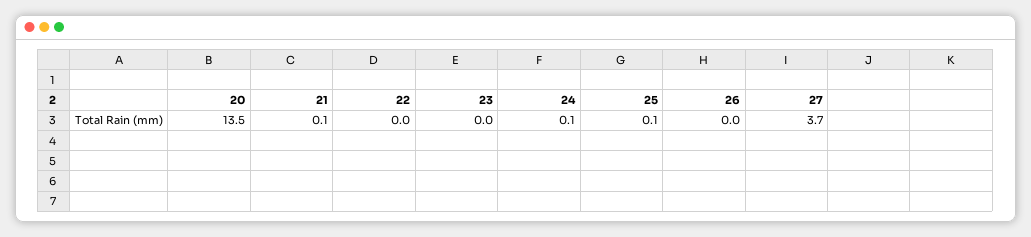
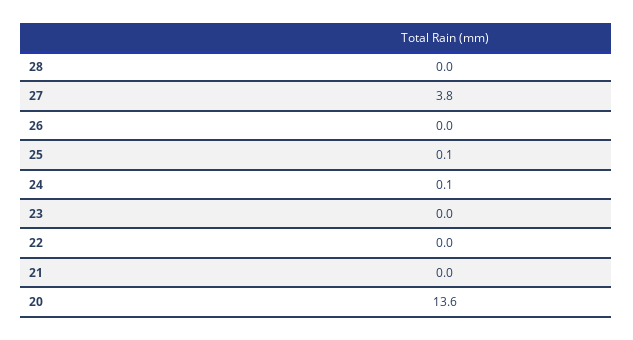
20: 13.5 -> 13.6
21: 0.1 -> 0
27: 3.7 -> 3.8
28: none -> 0

